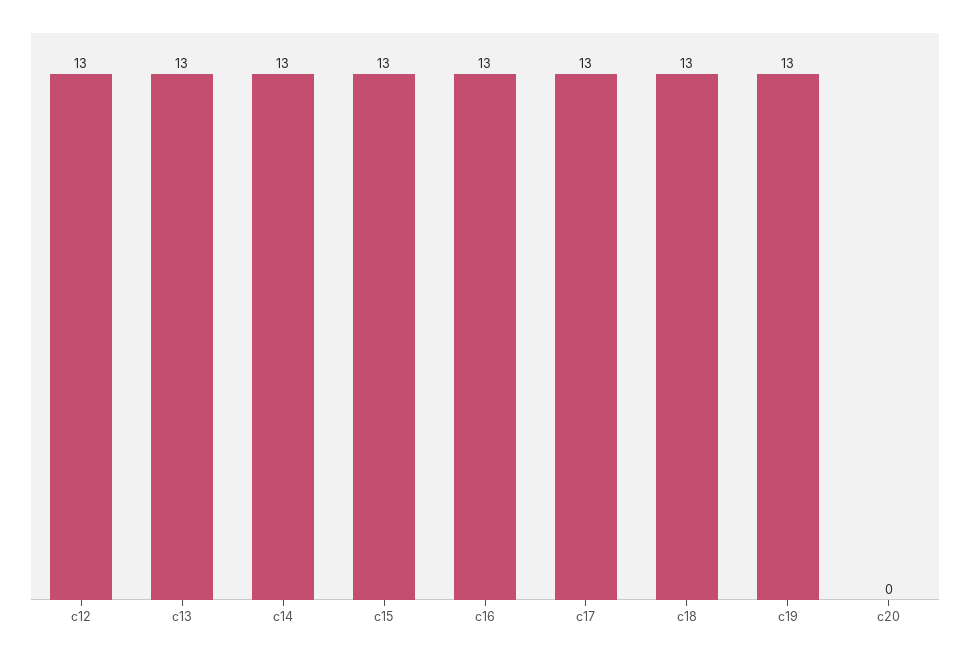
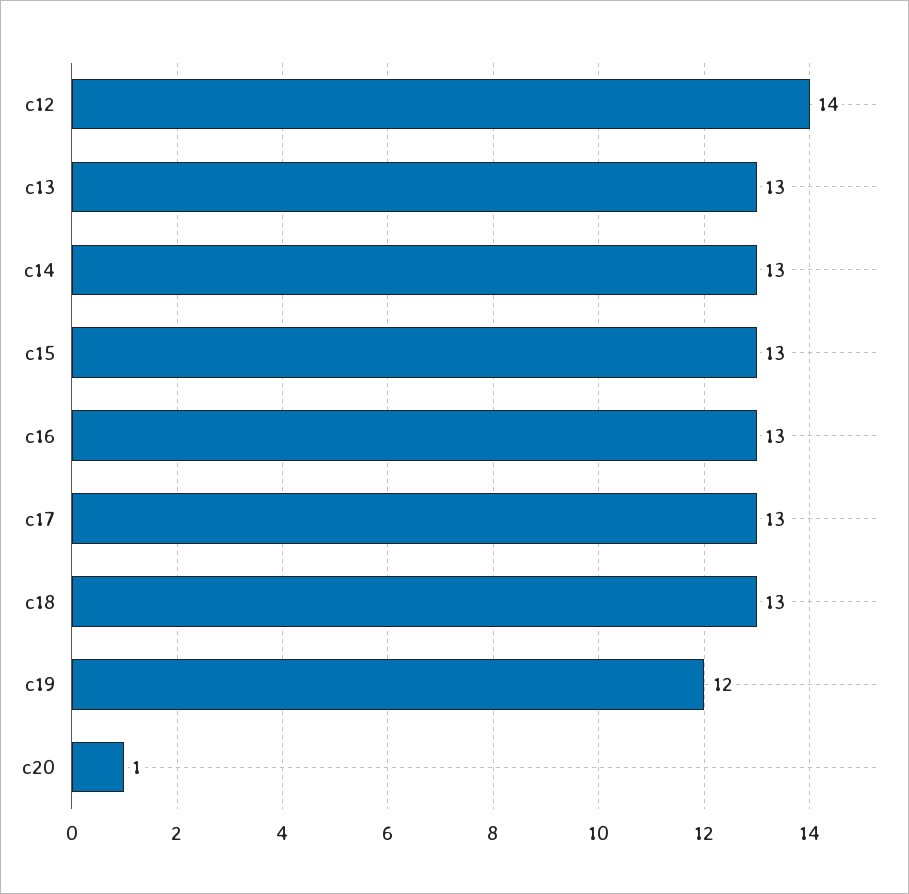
c12: 13 -> 14
c19: 13 -> 12
c20: 0 -> 1

